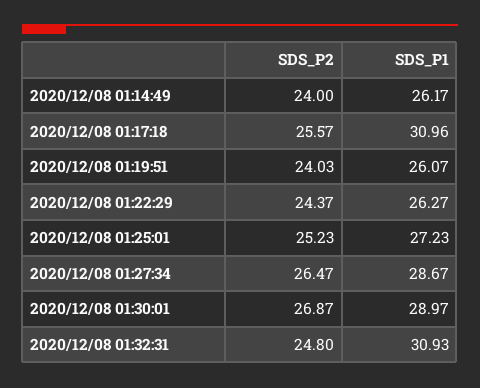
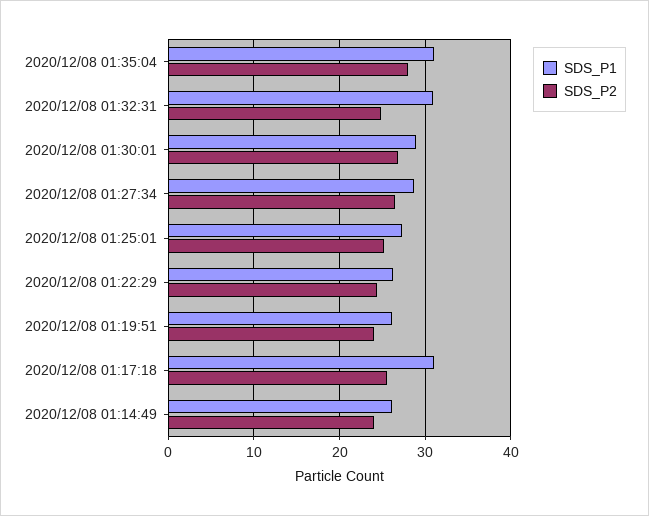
SDS_P1, 2020/12/08 01:35:04: none -> 31
SDS_P2, 2020/12/08 01:35:04: none -> 28

